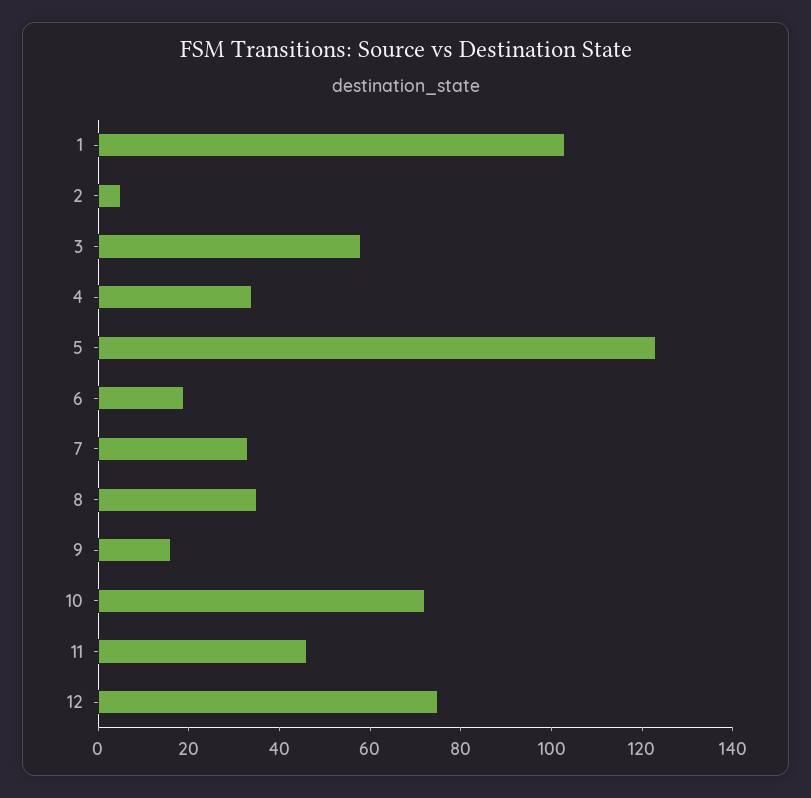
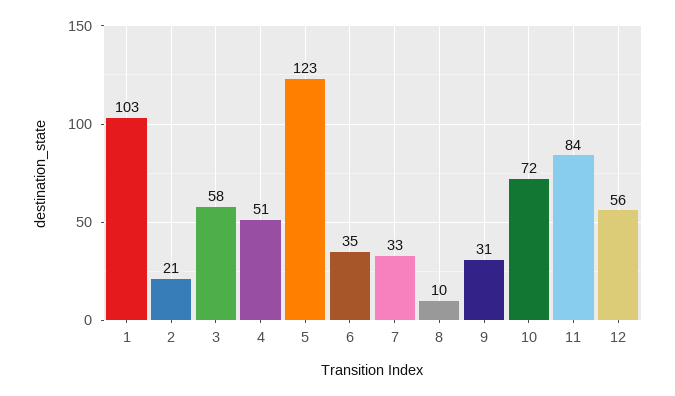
2: 5 -> 21
4: 35 -> 51
6: 20 -> 35
8: 35 -> 10
9: 15 -> 31
11: 45 -> 84
12: 75 -> 56

